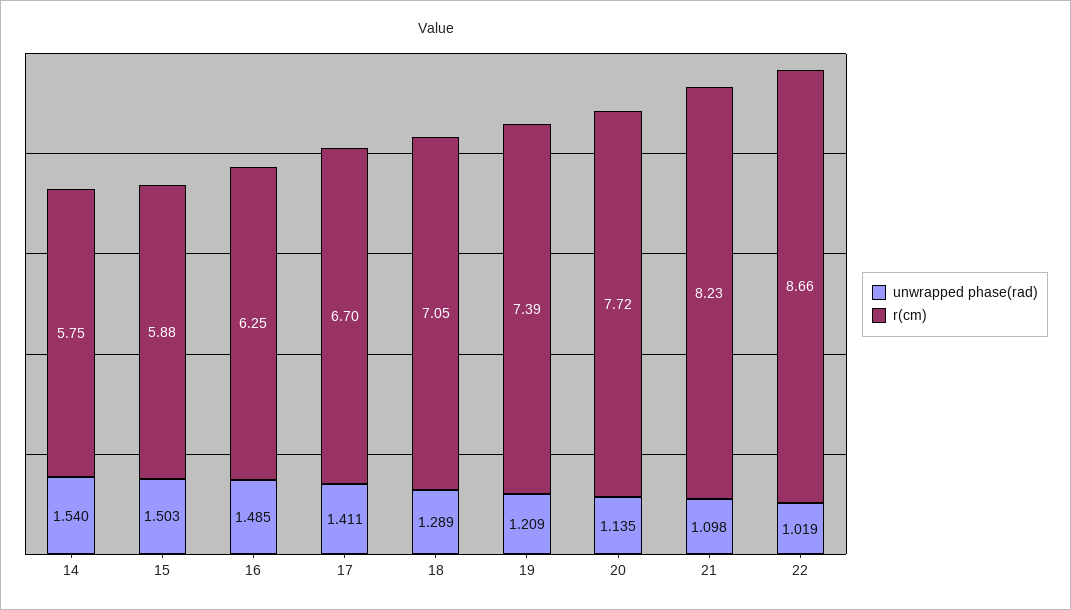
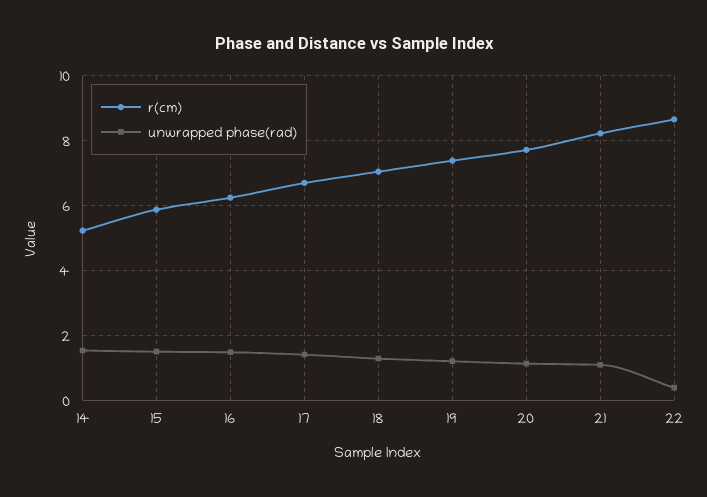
r(cm), 14: 5.75 -> 5.2
unwrapped phase(rad), 22: 1.019 -> 0.4

